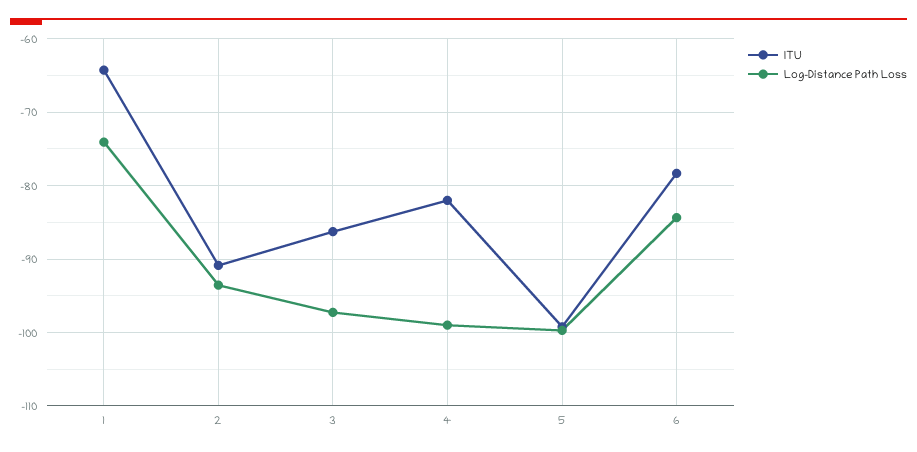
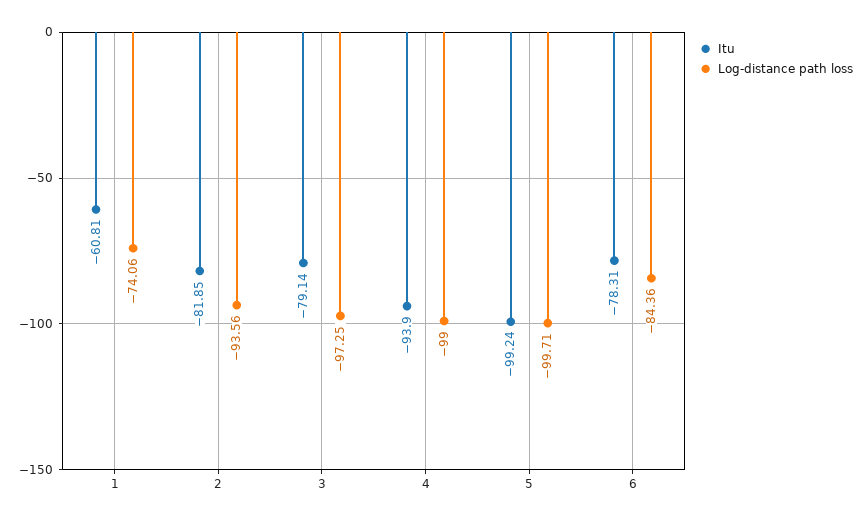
ITU, 1: -64 -> -60.81
ITU, 2: -91 -> -81.85
ITU, 3: -86 -> -79.14
ITU, 4: -82 -> -93.9

